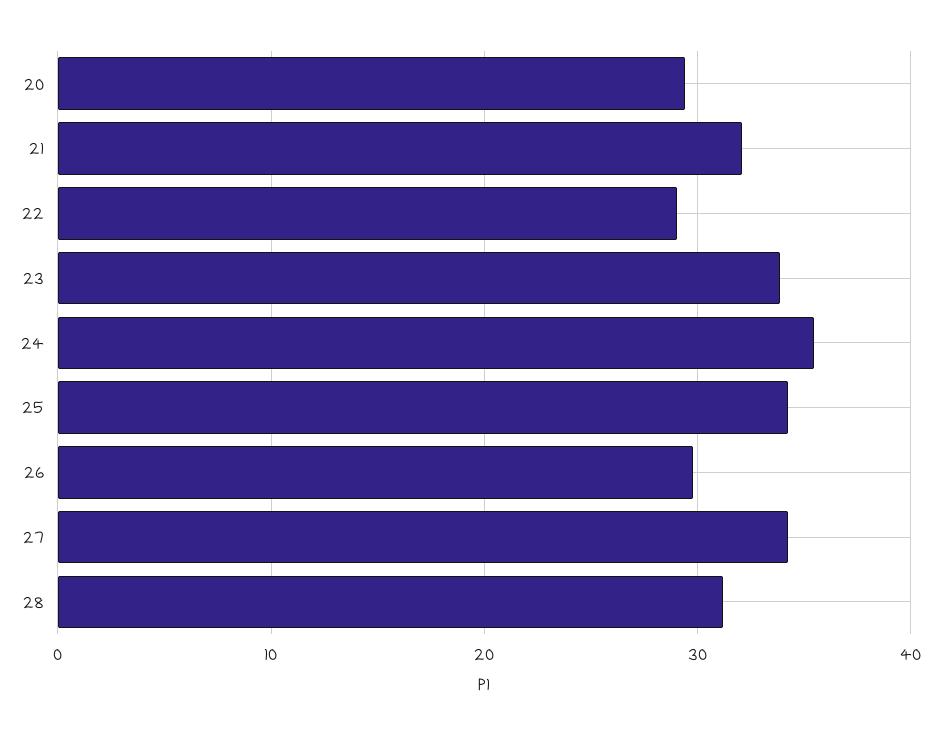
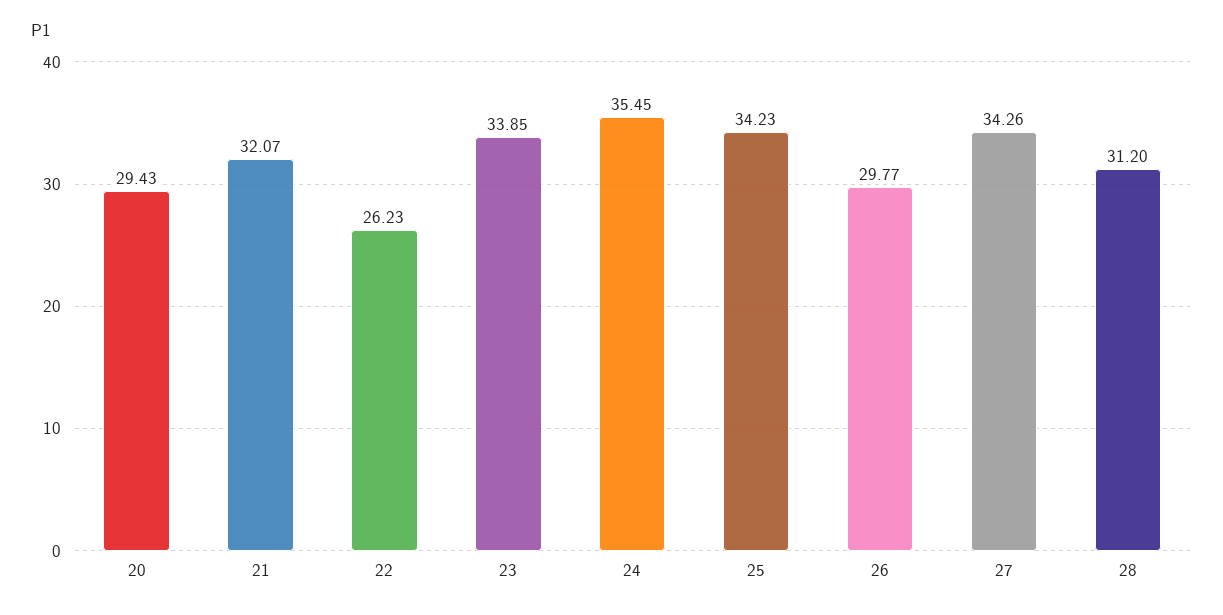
22: 29 -> 26.23

